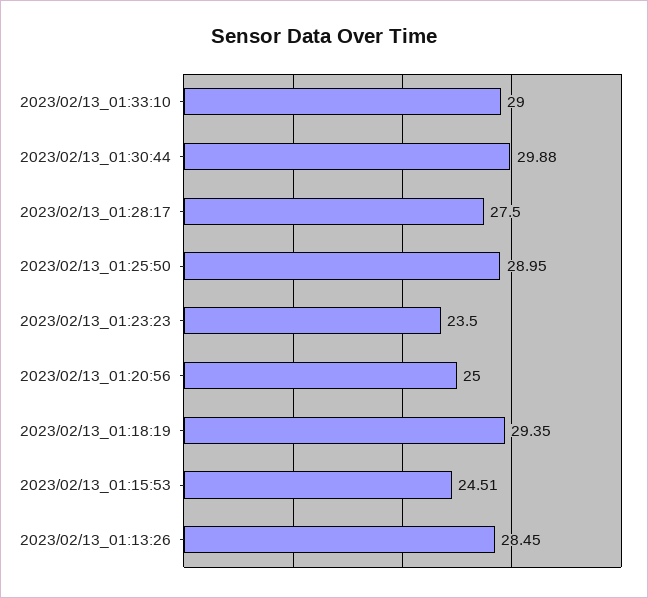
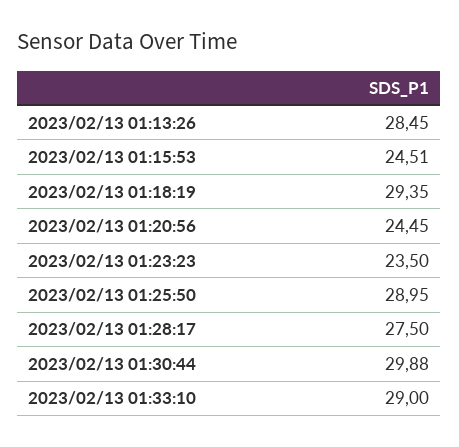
2023/02/13_01:20:56: 25 -> 24.45

